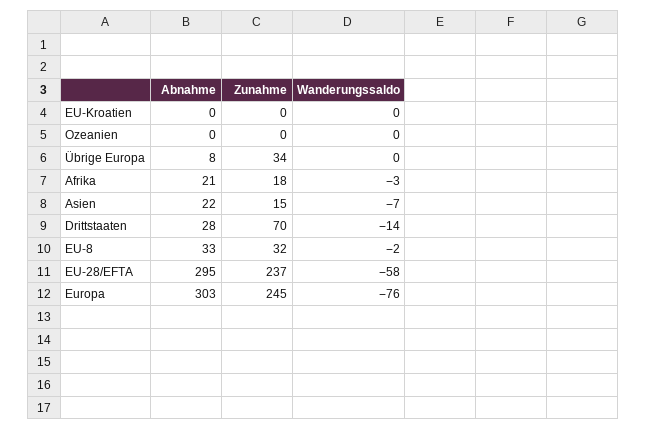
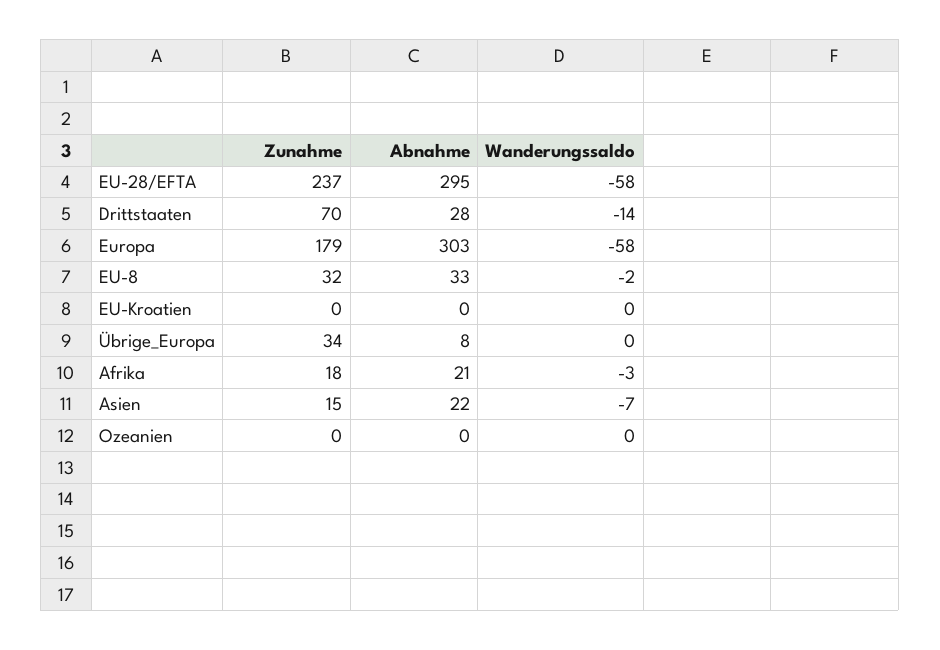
Zunahme, Europa: 245 -> 179
Wanderungssaldo, Europa: -76 -> -58

